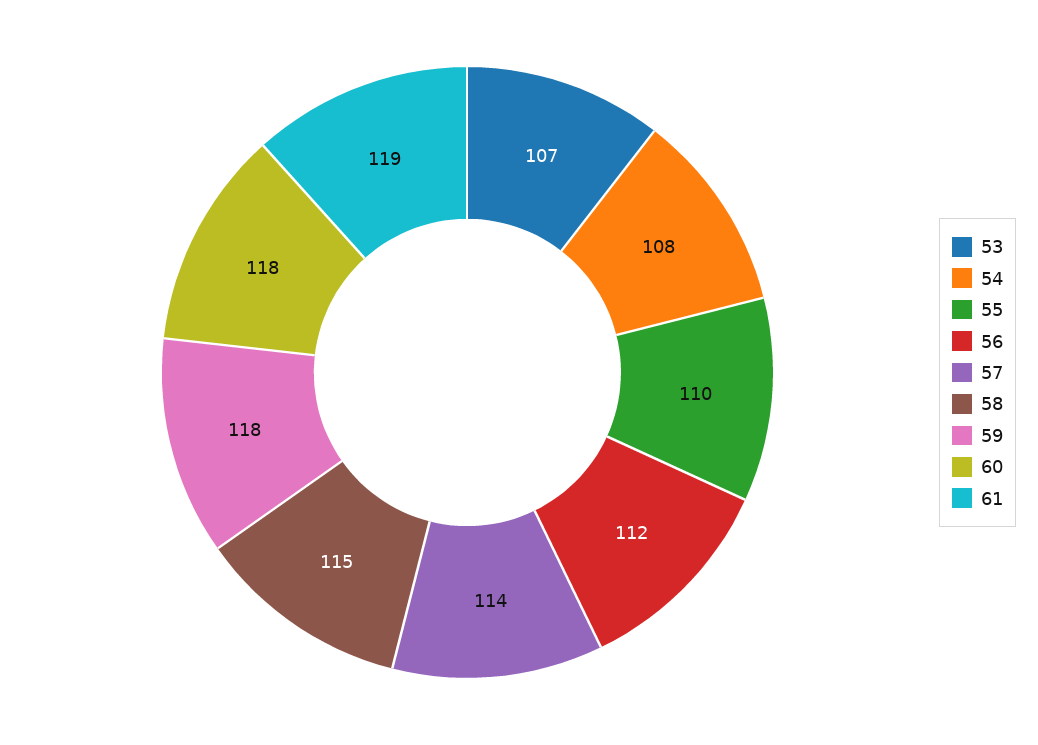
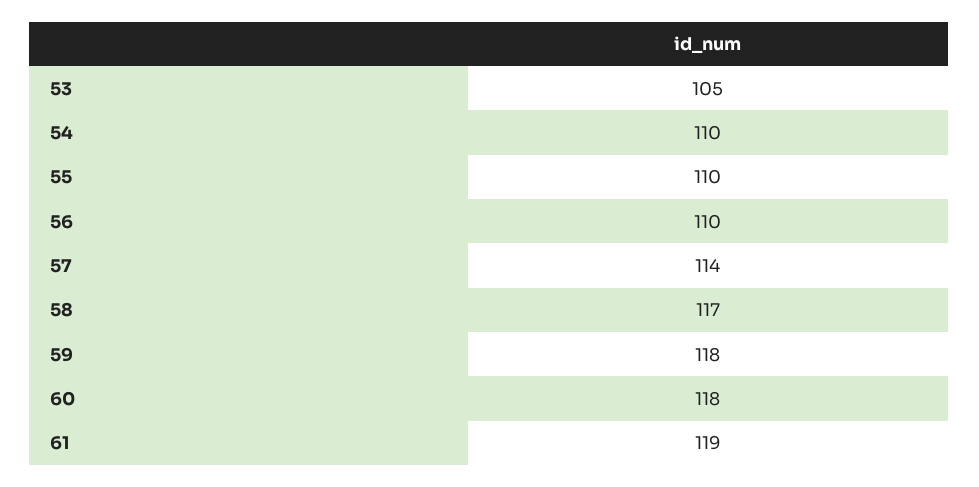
53: 107 -> 105
54: 108 -> 110
56: 112 -> 110
58: 115 -> 117

